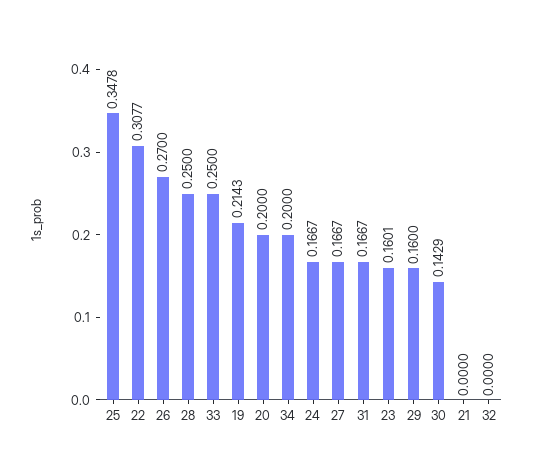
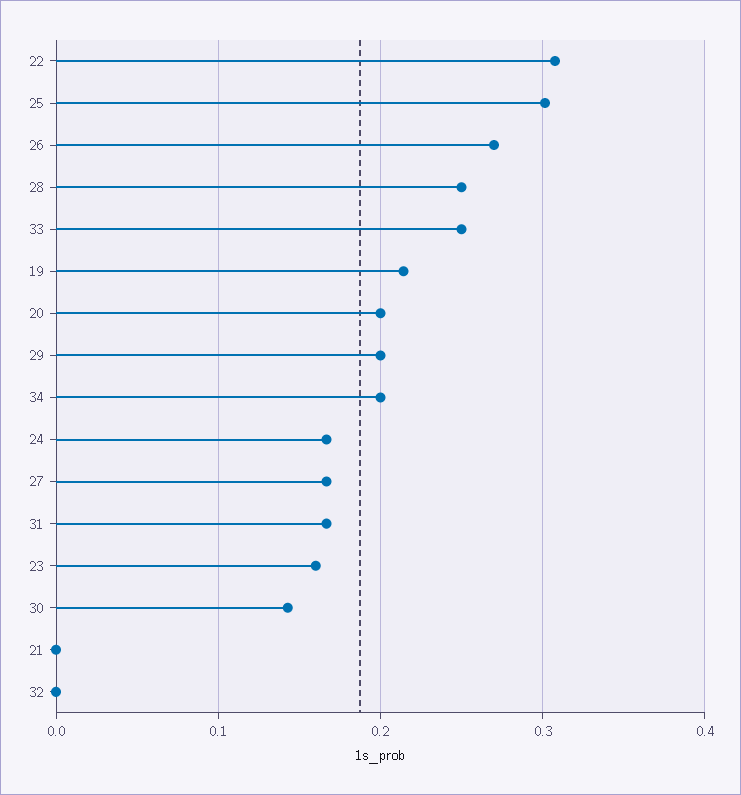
25: 0.3478 -> 0.3
29: 0.16 -> 0.2

